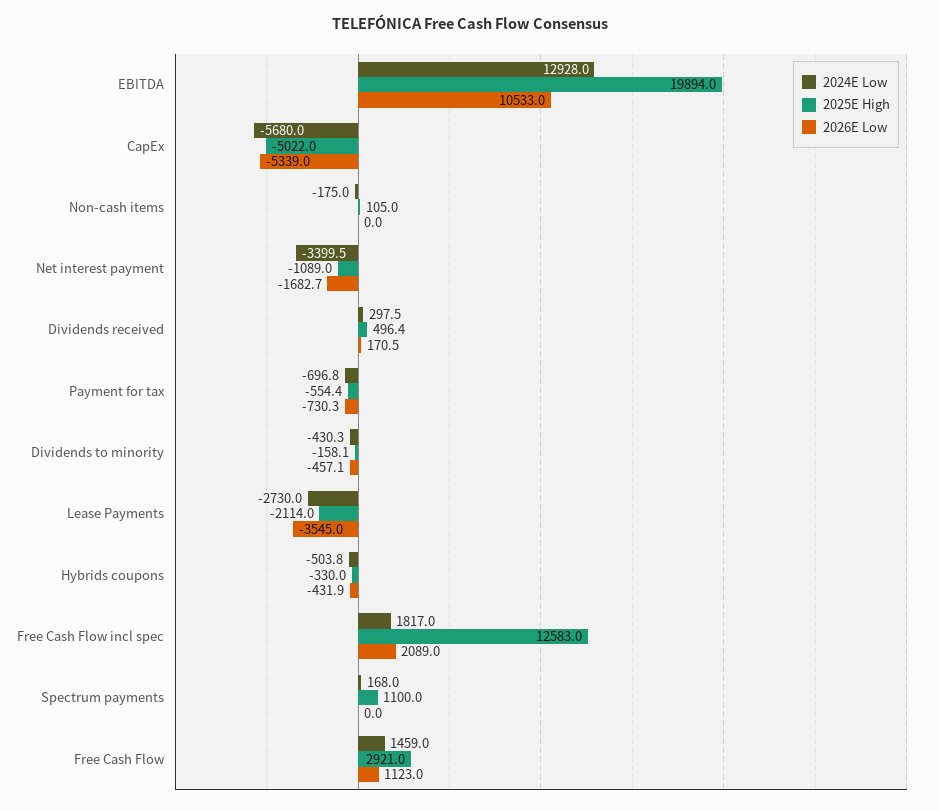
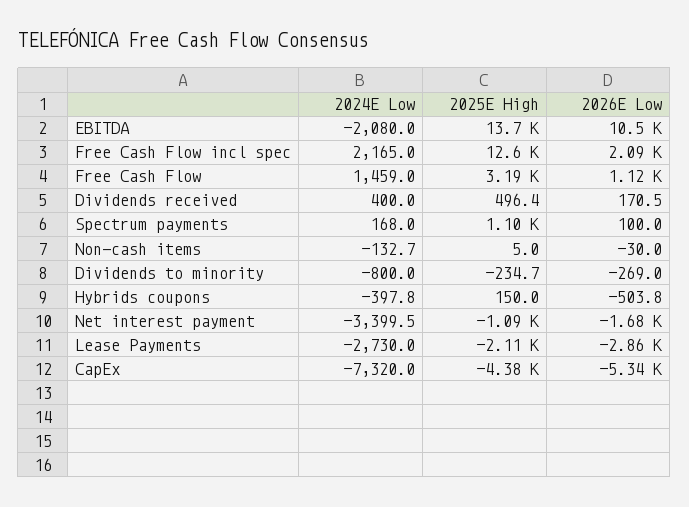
2024E Low, EBITDA: 12928 -> -2080
2025E High, EBITDA: 19894 -> 13700
2024E Low, CapEx: -5680 -> -7320
2025E High, CapEx: -5022 -> -4380
2024E Low, Non-cash items: -175 -> -132.7
2025E High, Non-cash items: 105 -> 5
2026E Low, Non-cash items: 0 -> -30
2024E Low, Dividends received: 297.5 -> 400
2024E Low, Payment for tax: -696.8 -> none
2025E High, Payment for tax: -554.4 -> none
2026E Low, Payment for tax: -730.3 -> none
2024E Low, Dividends to minority: -430.3 -> -800
2025E High, Dividends to minority: -158.1 -> -234.7
2026E Low, Dividends to minority: -457.1 -> -269
2026E Low, Lease Payments: -3545 -> -2860
2024E Low, Hybrids coupons: -503.8 -> -397.8
2025E High, Hybrids coupons: -330 -> 150
2026E Low, Hybrids coupons: -431.9 -> -503.8
2024E Low, Free Cash Flow incl spec: 1817 -> 2165
2026E Low, Spectrum payments: 0 -> 100
2025E High, Free Cash Flow: 2921 -> 3190

